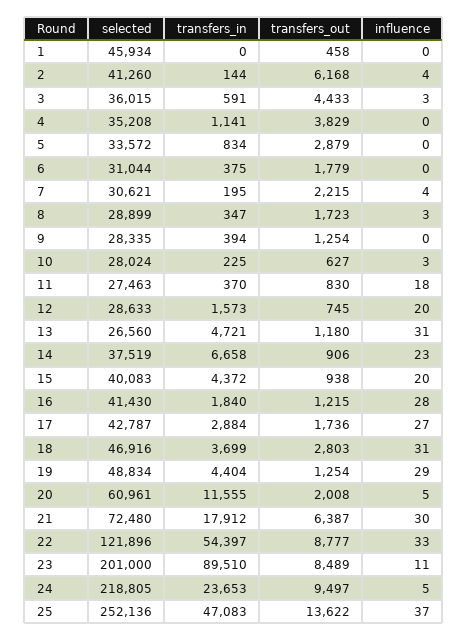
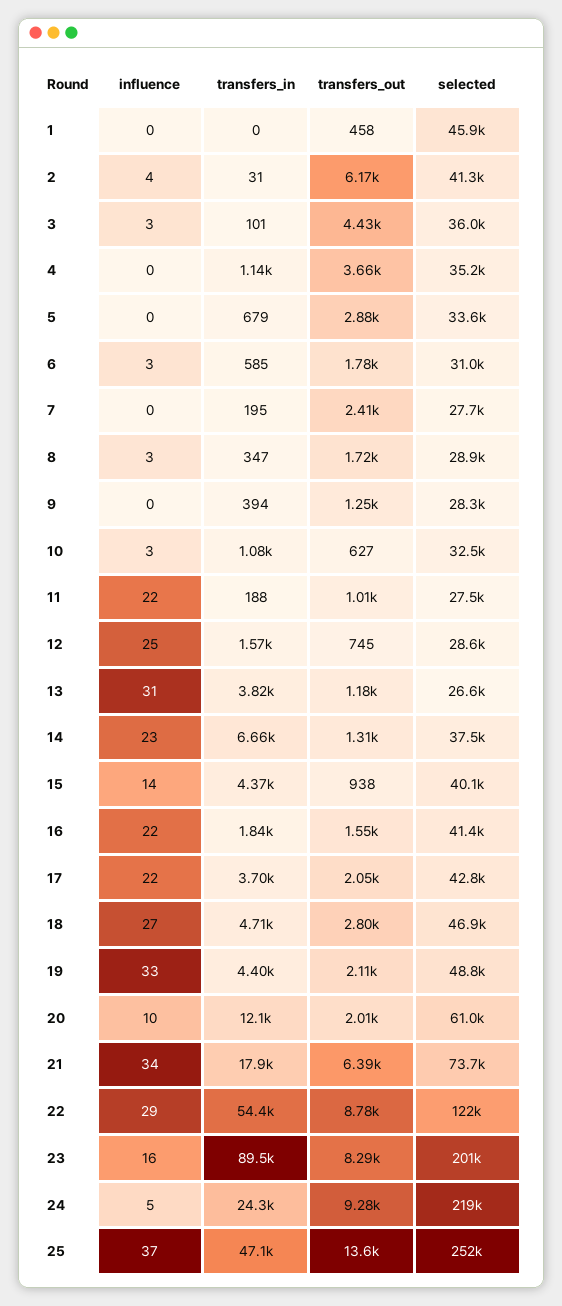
transfers_in, 2: 144 -> 31
transfers_in, 3: 591 -> 101
transfers_out, 4: 3829 -> 3660
transfers_in, 5: 834 -> 679
transfers_in, 6: 375 -> 585
influence, 6: 0 -> 3
selected, 7: 30621 -> 27700
transfers_out, 7: 2215 -> 2410
influence, 7: 4 -> 0
selected, 10: 28024 -> 32500
transfers_in, 10: 225 -> 1080
transfers_in, 11: 370 -> 188
transfers_out, 11: 830 -> 1010
influence, 11: 18 -> 22
influence, 12: 20 -> 25
transfers_in, 13: 4721 -> 3820
transfers_out, 14: 906 -> 1310
influence, 15: 20 -> 14
transfers_out, 16: 1215 -> 1550
influence, 16: 28 -> 22
transfers_in, 17: 2884 -> 3700
transfers_out, 17: 1736 -> 2050
influence, 17: 27 -> 22
transfers_in, 18: 3699 -> 4710
influence, 18: 31 -> 27
transfers_out, 19: 1254 -> 2110
influence, 19: 29 -> 33
transfers_in, 20: 11555 -> 12100
influence, 20: 5 -> 10
selected, 21: 72480 -> 73700
influence, 21: 30 -> 34
influence, 22: 33 -> 29
transfers_out, 23: 8489 -> 8290
influence, 23: 11 -> 16
transfers_in, 24: 23653 -> 24300
transfers_out, 24: 9497 -> 9280

